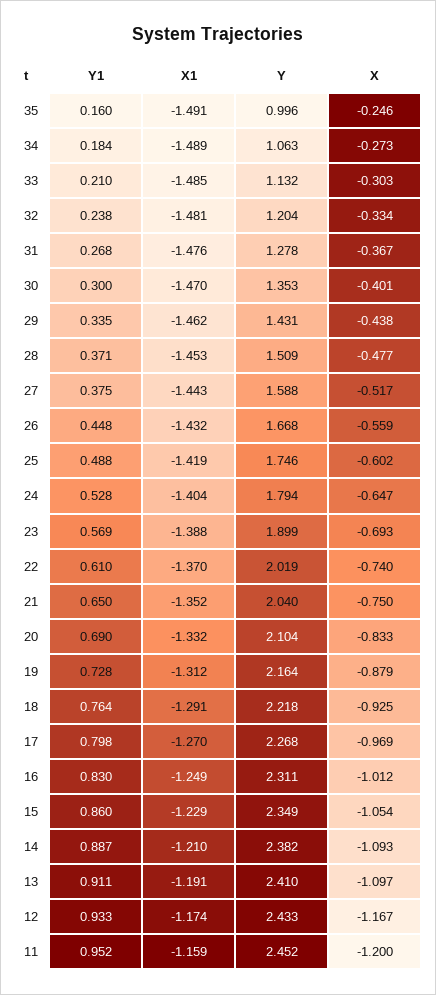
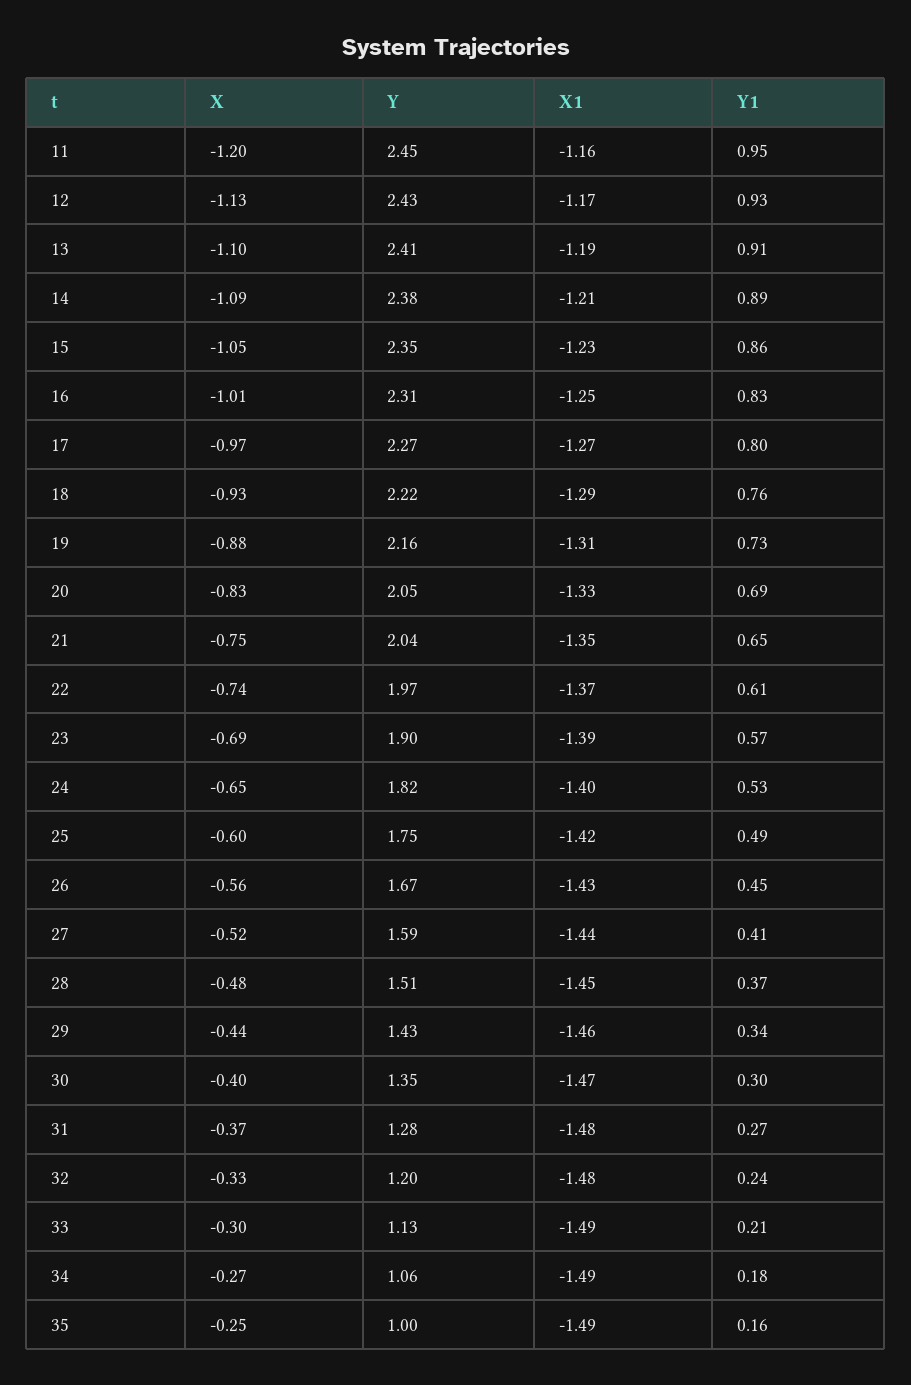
Y1, 27: 0.375 -> 0.41
Y, 24: 1.794 -> 1.82
Y, 22: 2.019 -> 1.97
Y, 20: 2.104 -> 2.05
X, 12: -1.167 -> -1.13

